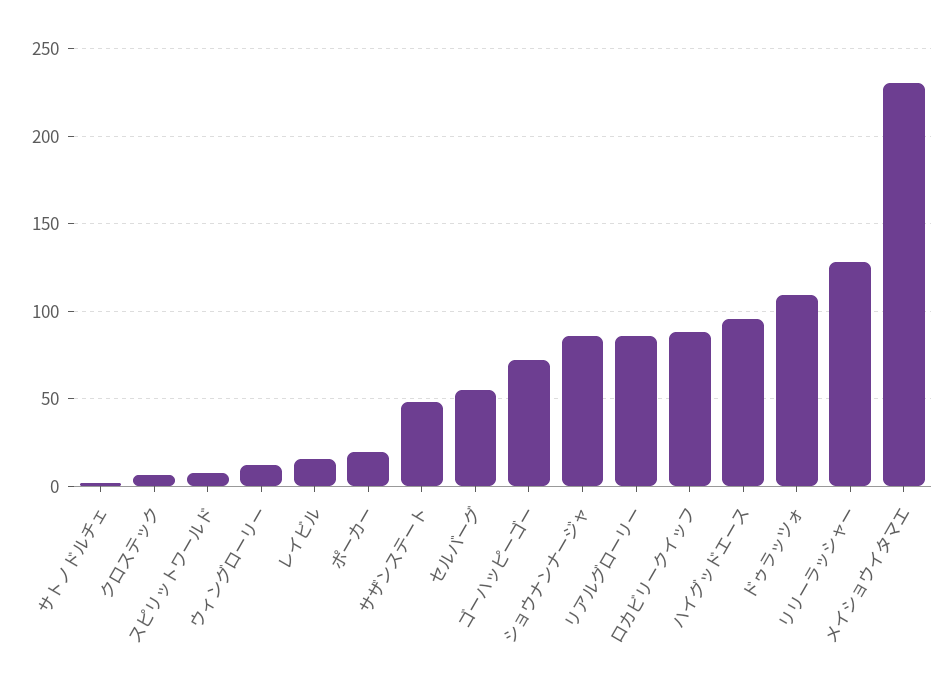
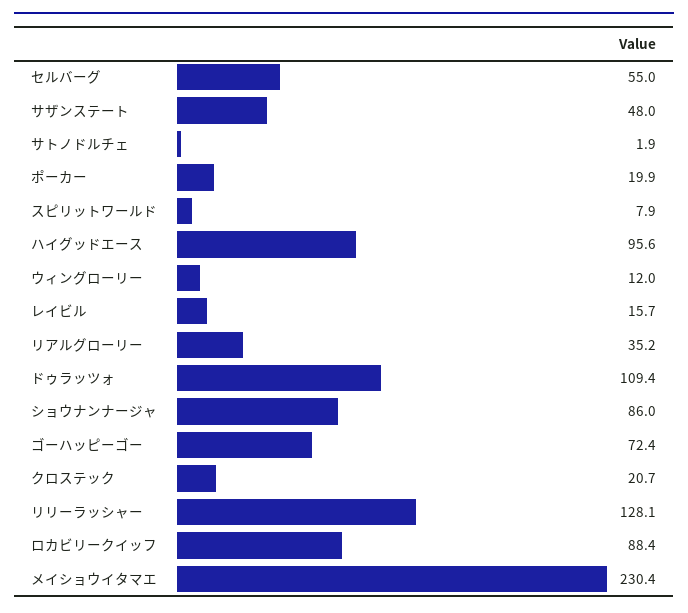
クロステック: 5 -> 20.7
リアルグローリー: 85 -> 35.2

